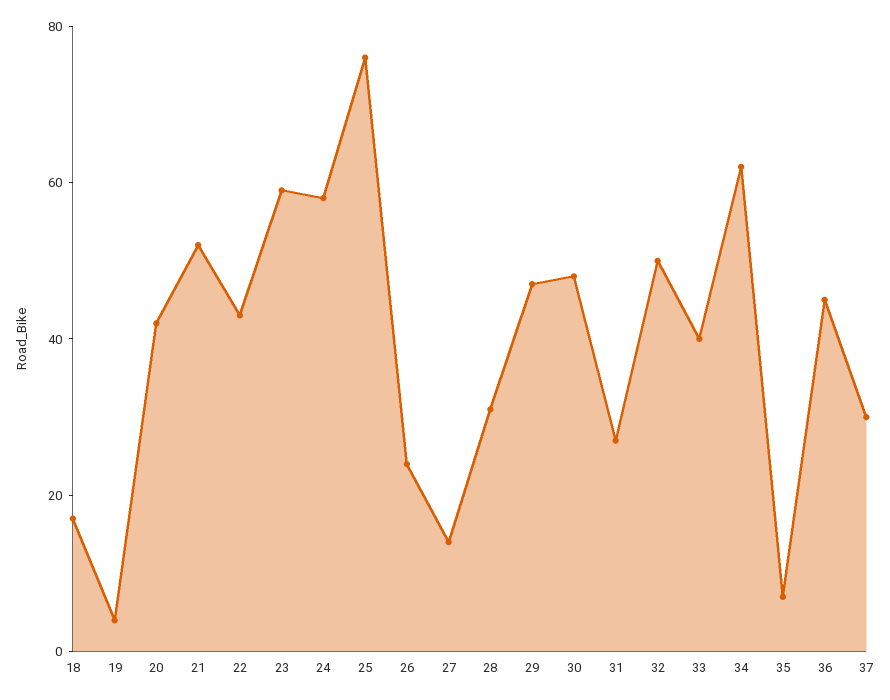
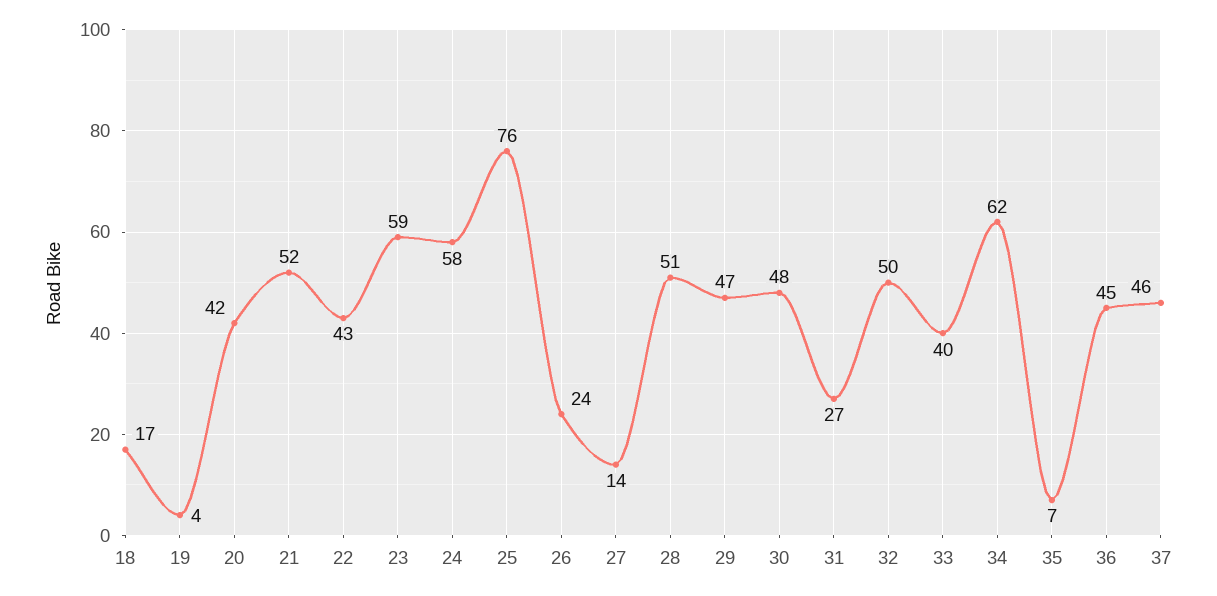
28: 30 -> 51
37: 30 -> 46

